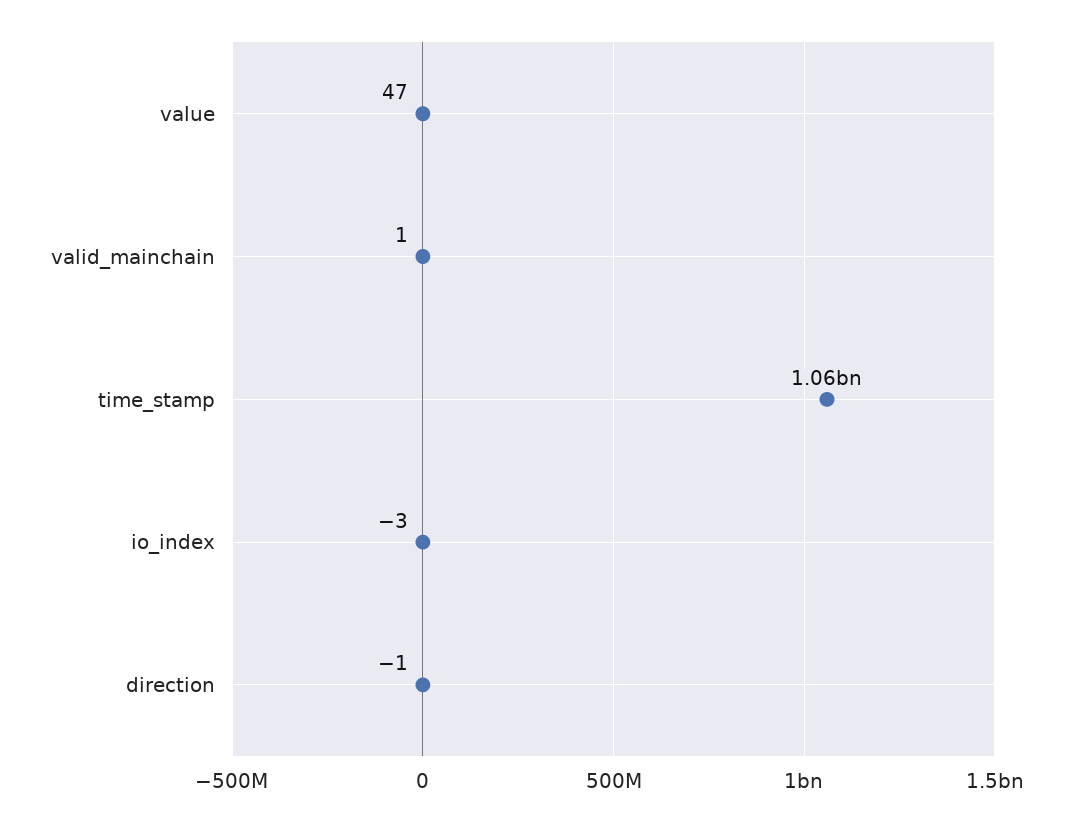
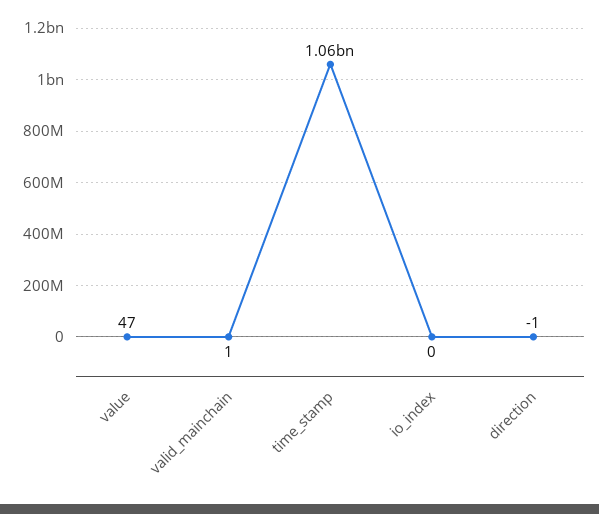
io_index: -3 -> 0

